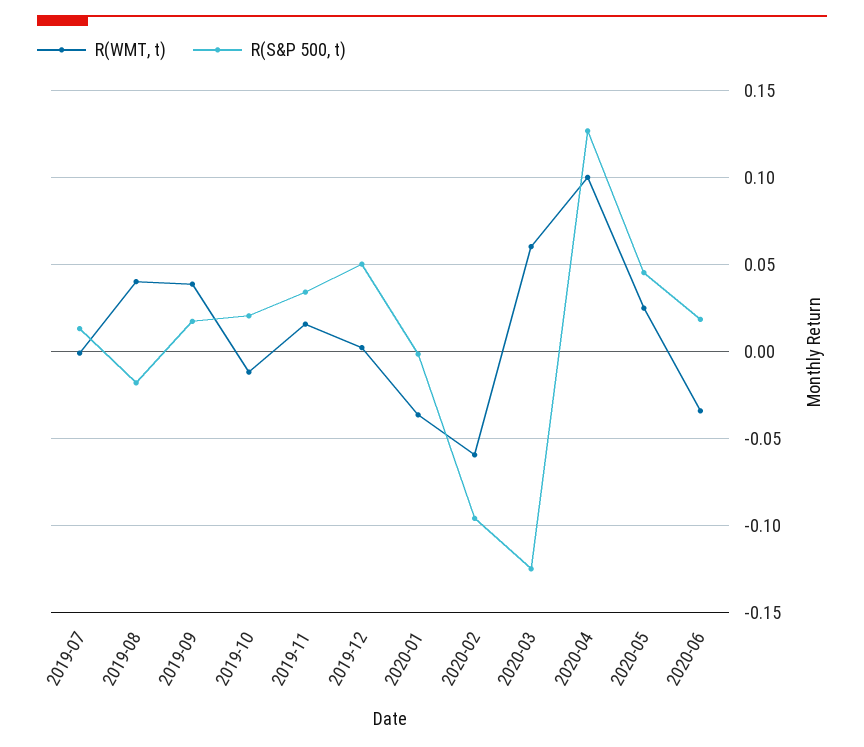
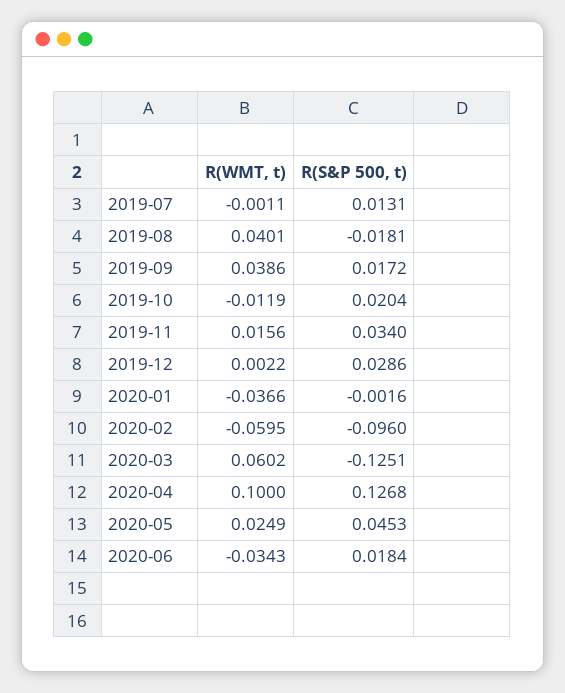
R(S&P 500, t), 2019-12: 0.05 -> 0.0286

